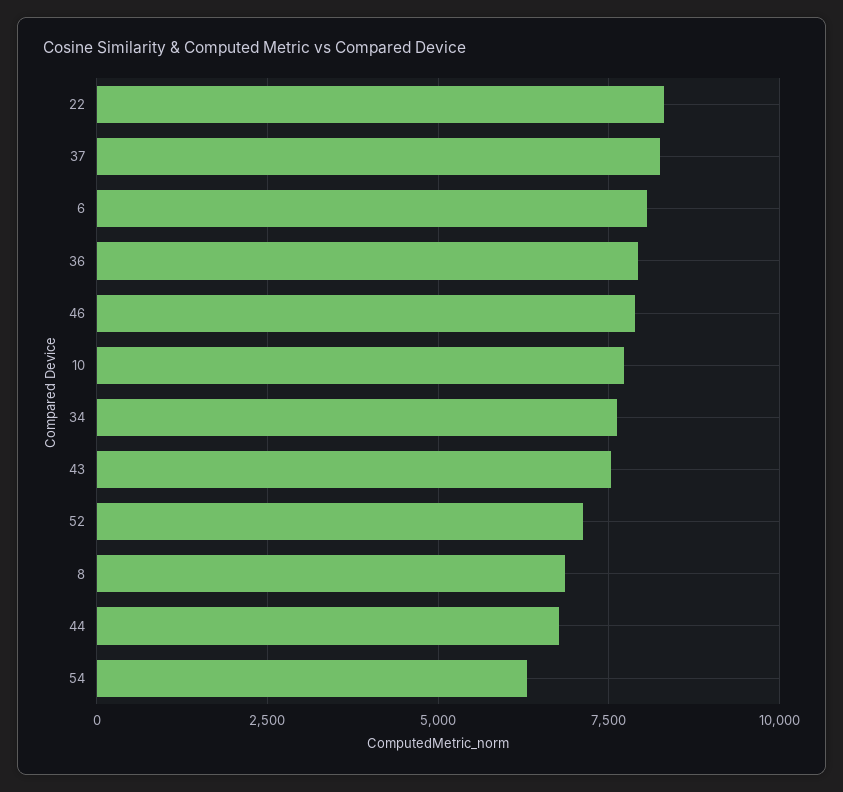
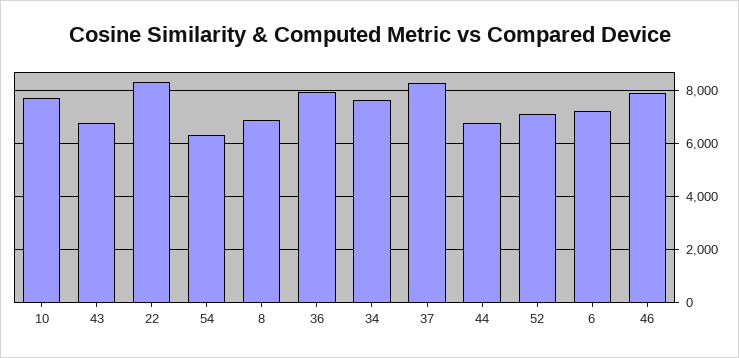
6: 8000 -> 7250
43: 7500 -> 6750

